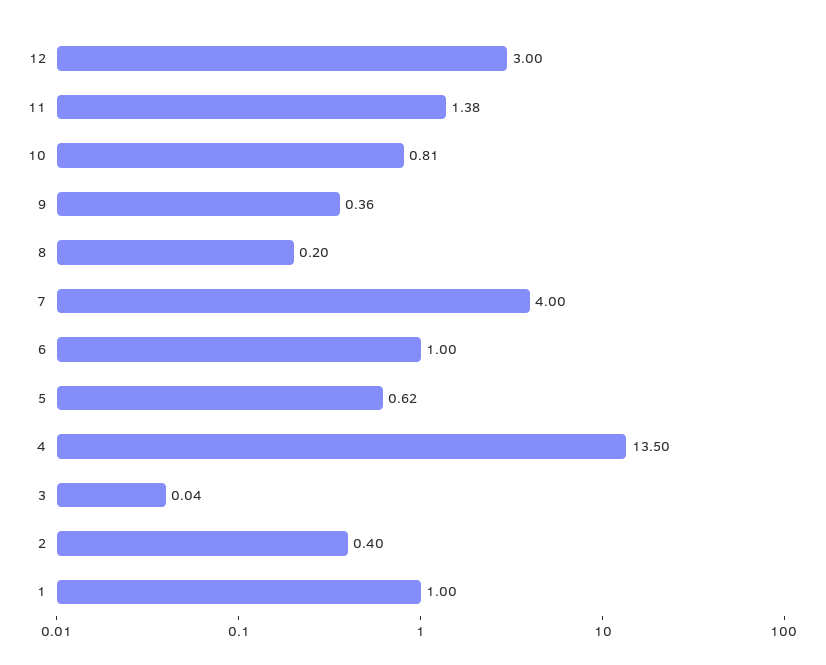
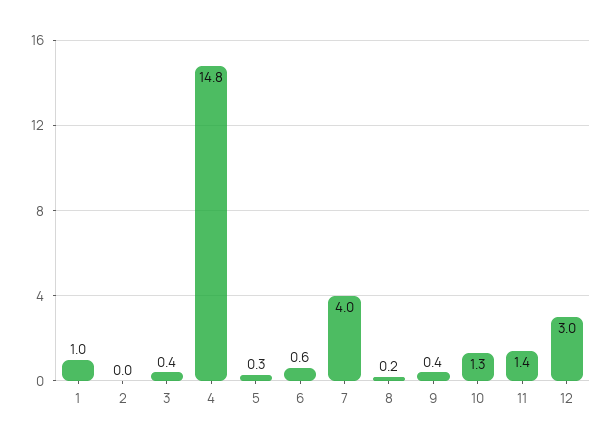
10: 0.81 -> 1.3
6: 1 -> 0.6
5: 0.62 -> 0.3
4: 13.5 -> 14.8
3: 0.04 -> 0.4
2: 0.4 -> 0

